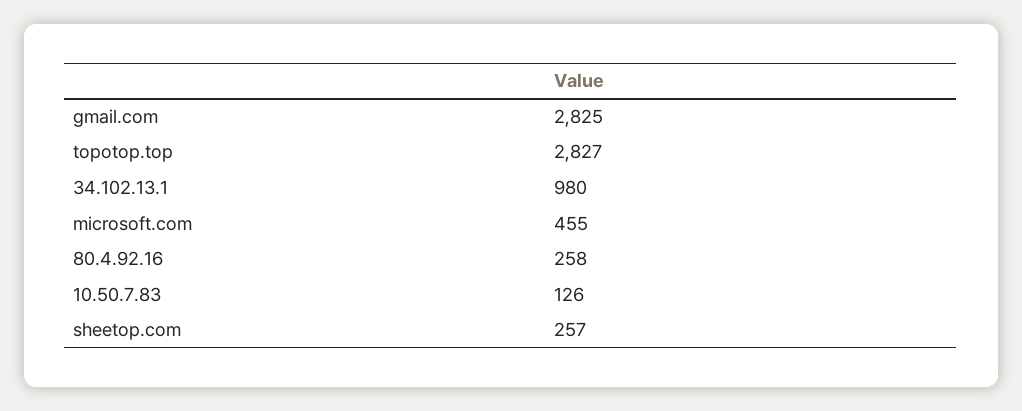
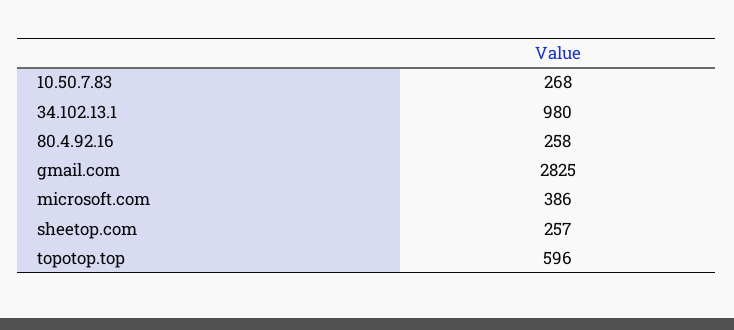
topotop.top: 2827 -> 596
microsoft.com: 455 -> 386
10.50.7.83: 126 -> 268

